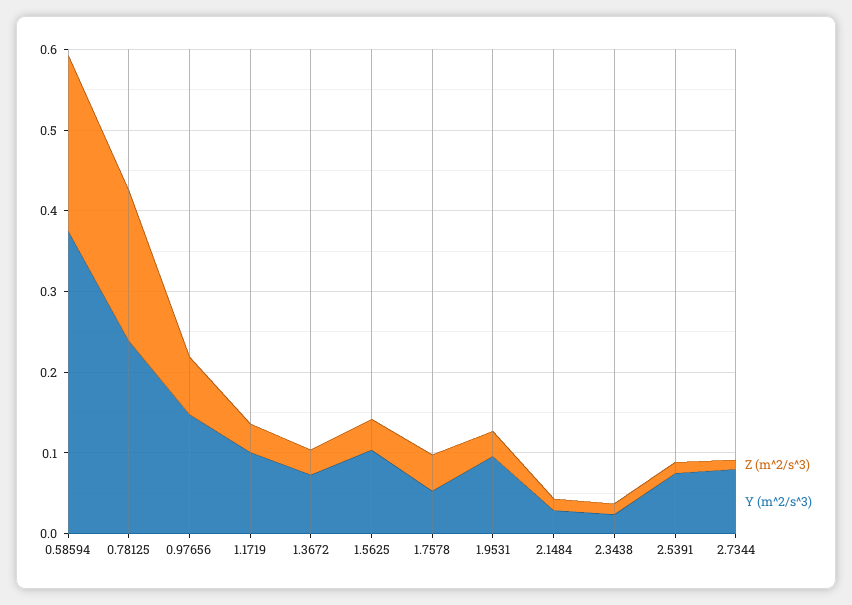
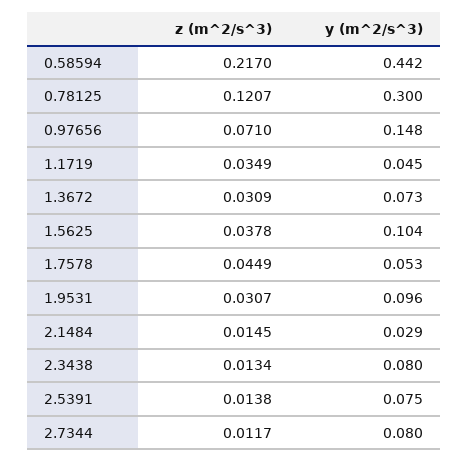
Y (m^2/s^3), 0.58594: 0.38 -> 0.442
Z (m^2/s^3), 0.78125: 0.18 -> 0.1207
Y (m^2/s^3), 0.78125: 0.24 -> 0.3
Y (m^2/s^3), 1.1719: 0.1 -> 0.045
Y (m^2/s^3), 2.3438: 0.02 -> 0.08

